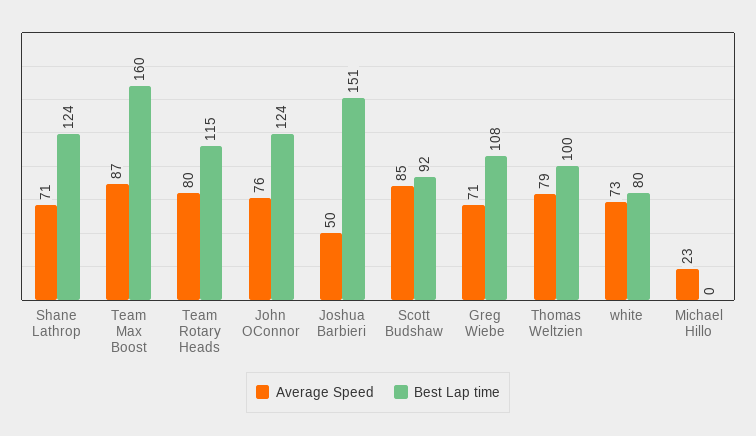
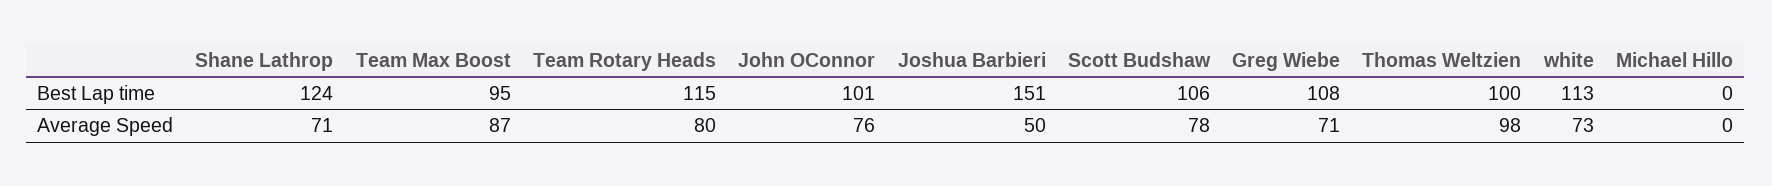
Best Lap time, Team Max Boost: 160 -> 95
Best Lap time, John OConnor: 124 -> 101
Average Speed, Scott Budshaw: 85 -> 78
Best Lap time, Scott Budshaw: 92 -> 106
Average Speed, Thomas Weltzien: 79 -> 98
Best Lap time, white: 80 -> 113
Average Speed, Michael Hillo: 23 -> 0

